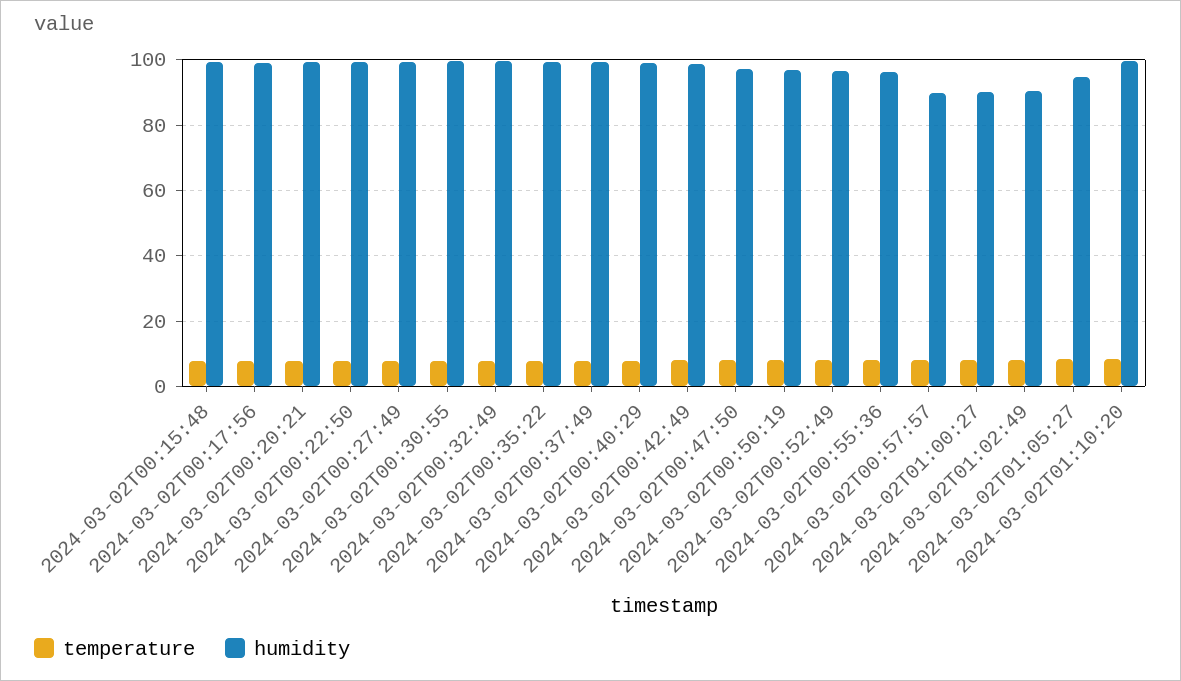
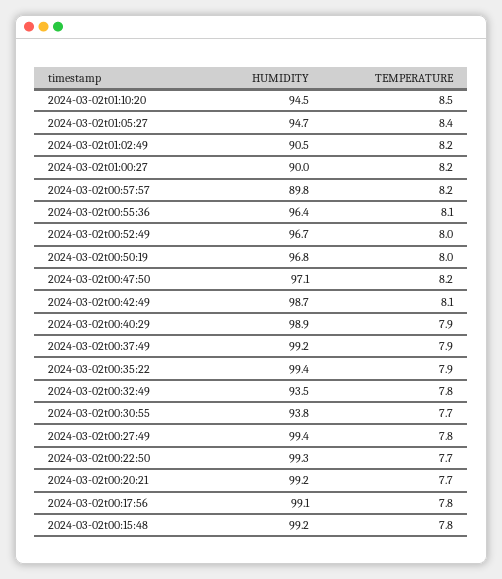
humidity, 2024-03-02T00:30:55: 100 -> 93.8
humidity, 2024-03-02T00:32:49: 100 -> 93.5
humidity, 2024-03-02T01:10:20: 100 -> 94.5

